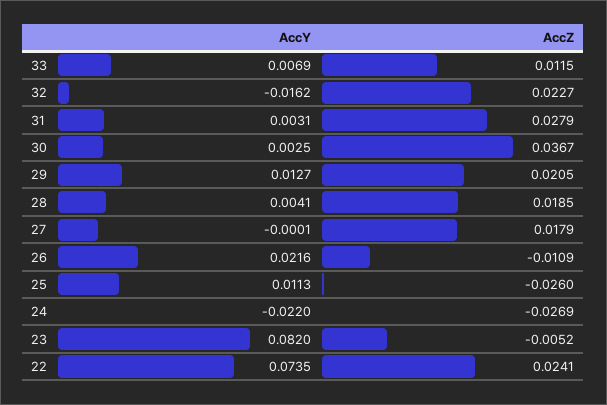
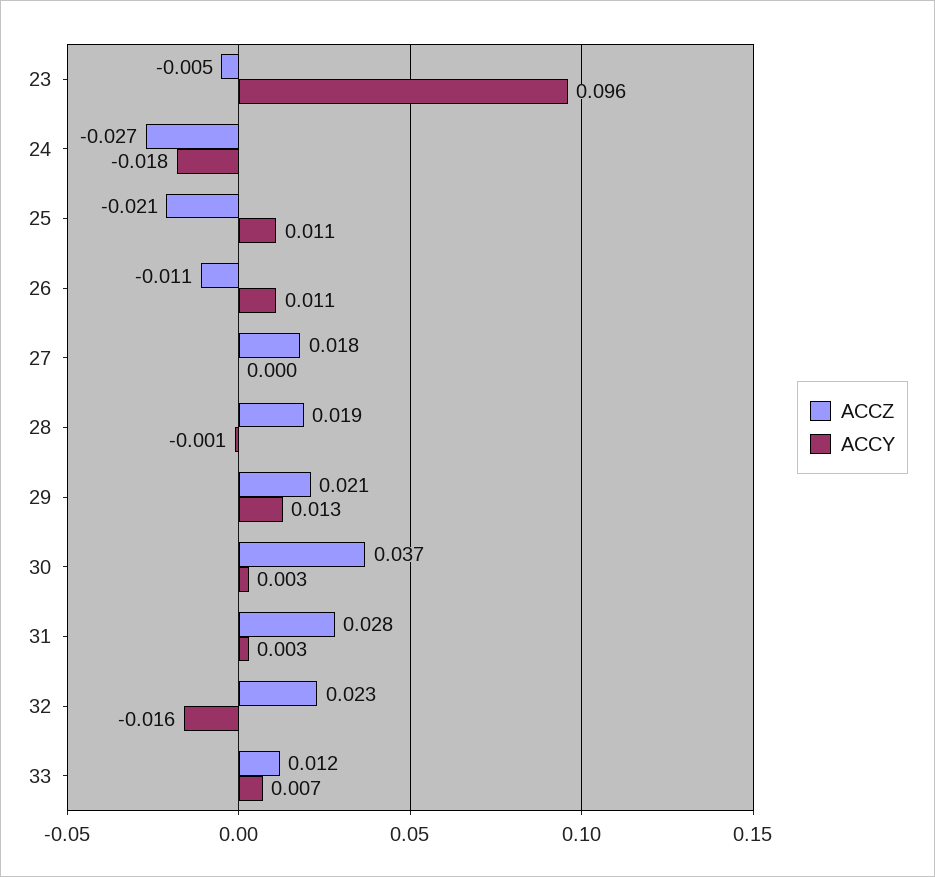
AccY, 28: 0.0041 -> -0.001
AccY, 26: 0.0216 -> 0.011
AccZ, 25: -0.026 -> -0.021
AccY, 24: -0.022 -> -0.018
AccY, 23: 0.082 -> 0.096
AccY, 22: 0.0735 -> none
AccZ, 22: 0.0241 -> none

